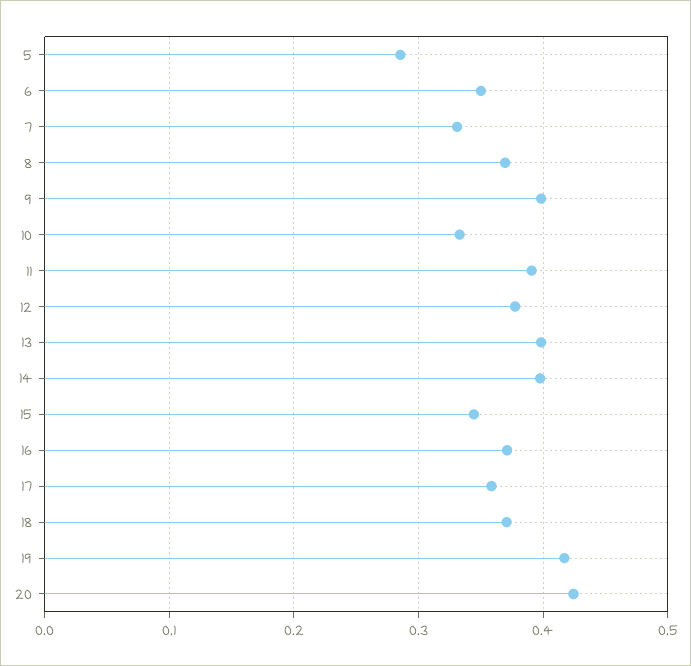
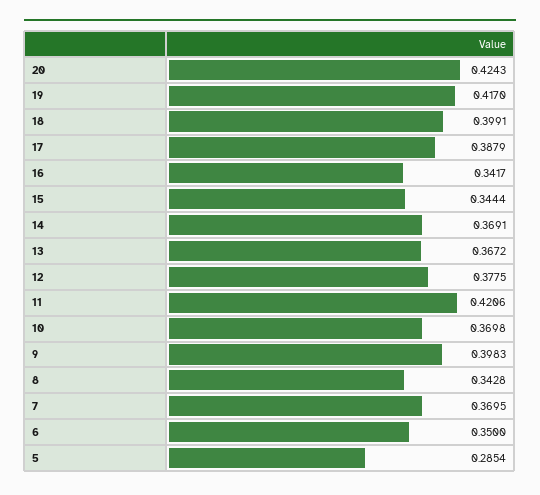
7: 0.33 -> 0.3695
8: 0.37 -> 0.3428
10: 0.33 -> 0.3698
11: 0.39 -> 0.4206
13: 0.4 -> 0.3672
14: 0.4 -> 0.3691
16: 0.37 -> 0.3417
17: 0.36 -> 0.3879
18: 0.37 -> 0.3991

